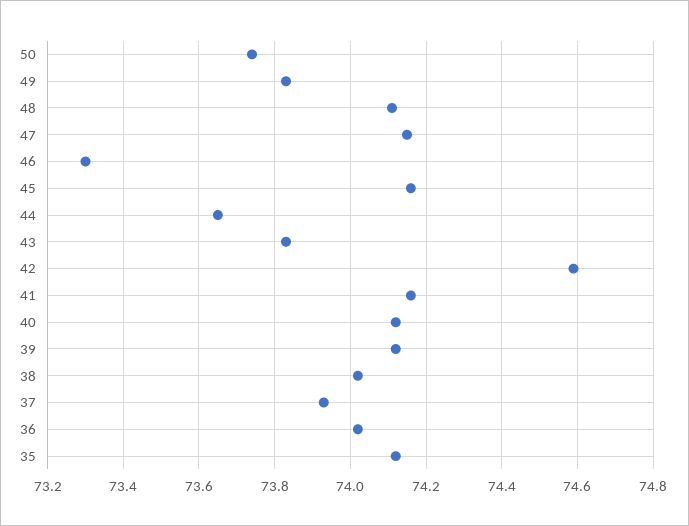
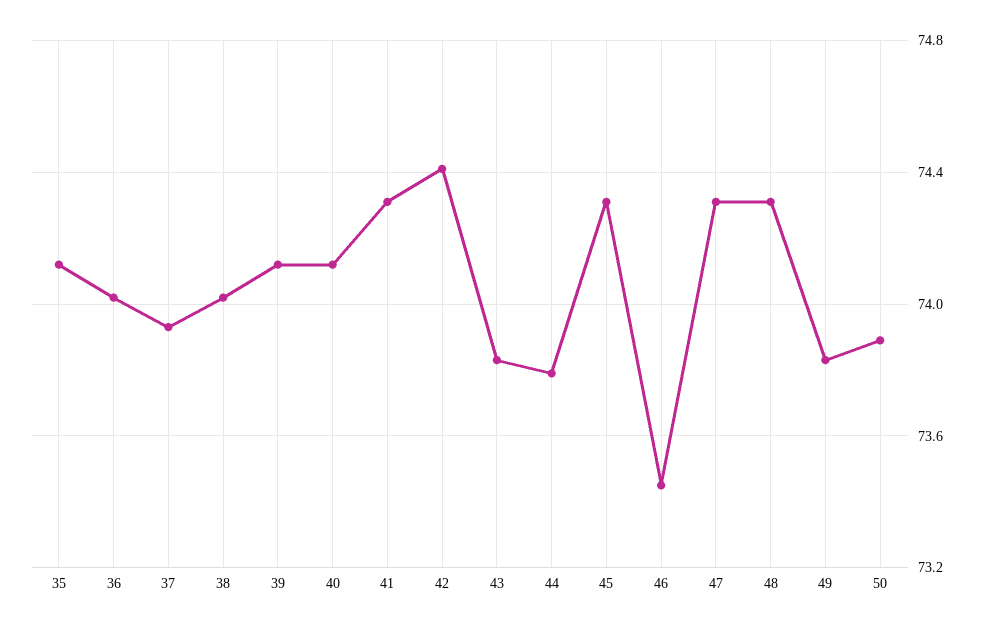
50: 73.75 -> 73.9
48: 74.1 -> 74.3
47: 74.15 -> 74.3
46: 73.3 -> 73.45
45: 74.15 -> 74.3
44: 73.65 -> 73.8
42: 74.6 -> 74.4
41: 74.15 -> 74.3

